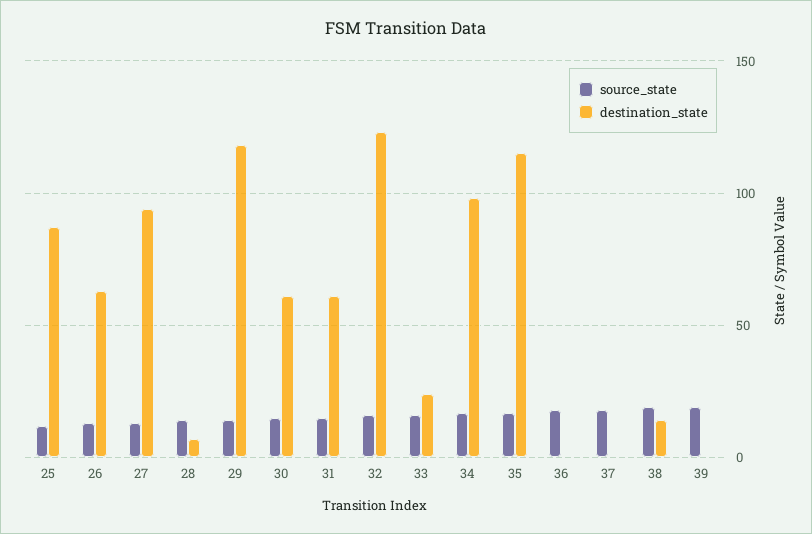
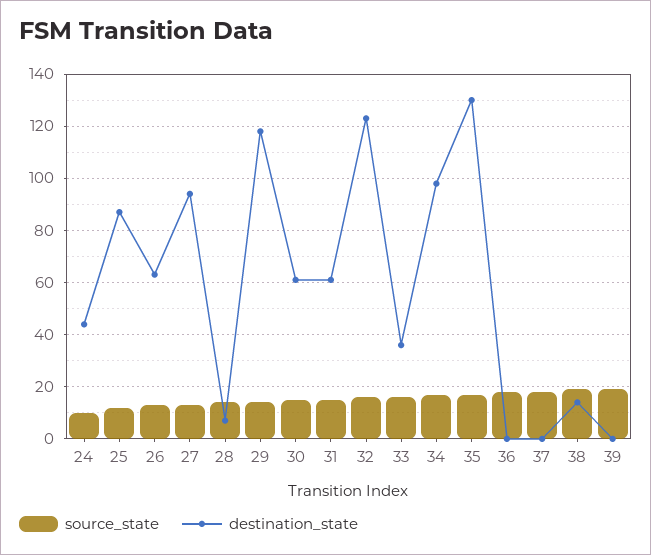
destination_state, 33: 25 -> 35
destination_state, 35: 115 -> 130
source_state, 24: none -> 10
destination_state, 24: none -> 45

